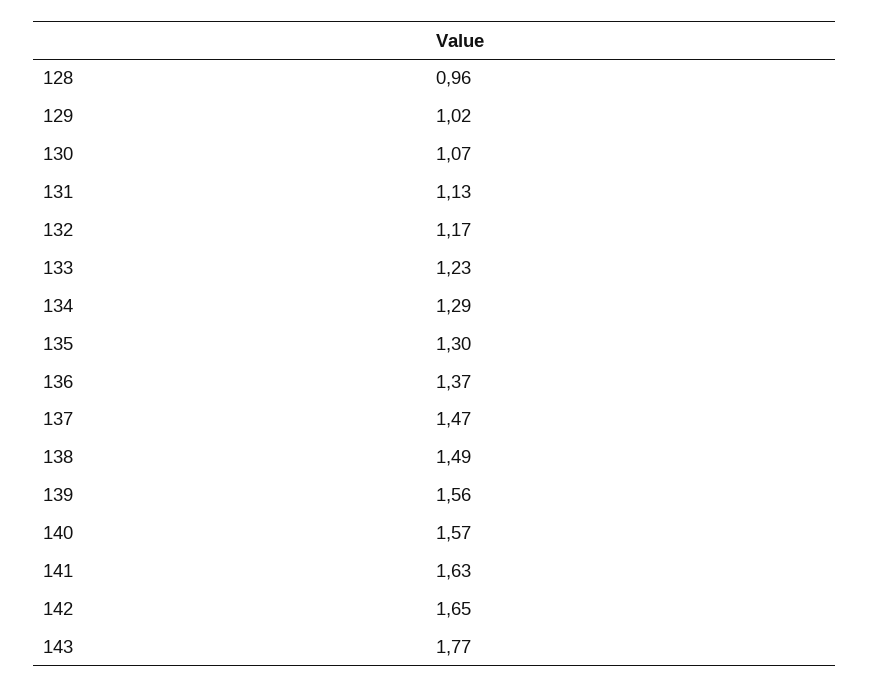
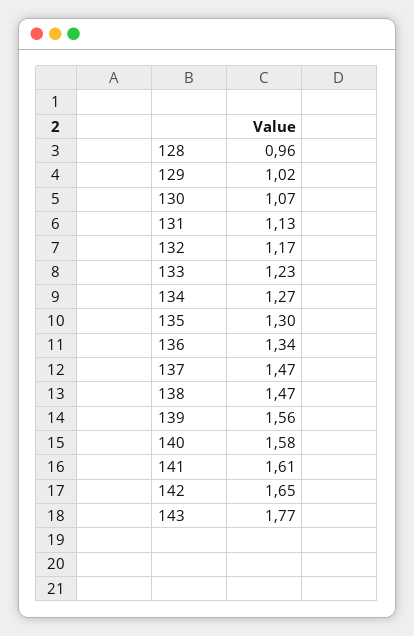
134: 1.29 -> 1.27
136: 1.37 -> 1.34
138: 1.49 -> 1.47
140: 1.57 -> 1.58
141: 1.63 -> 1.61

